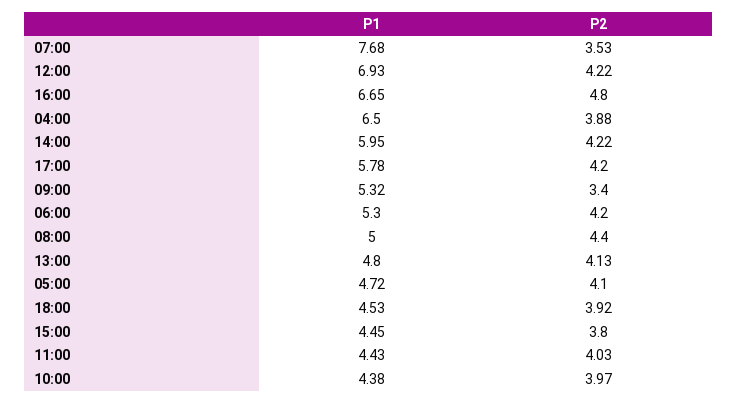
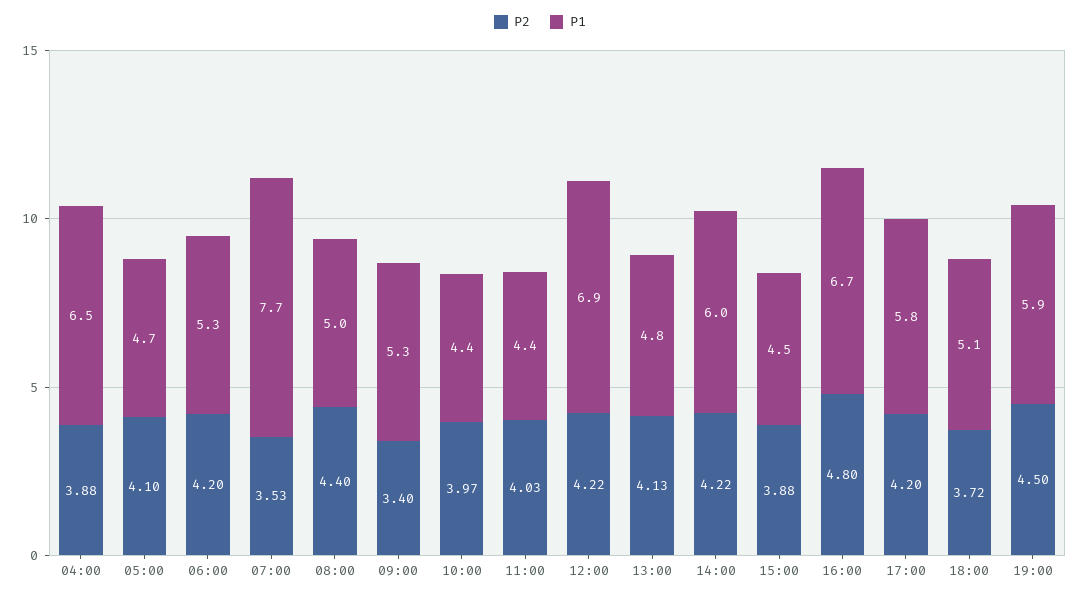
P1, 18:00: 4.53 -> 5.1
P2, 18:00: 3.92 -> 3.72
P2, 15:00: 3.8 -> 3.88
P2, 19:00: none -> 4.5
P1, 19:00: none -> 5.9

